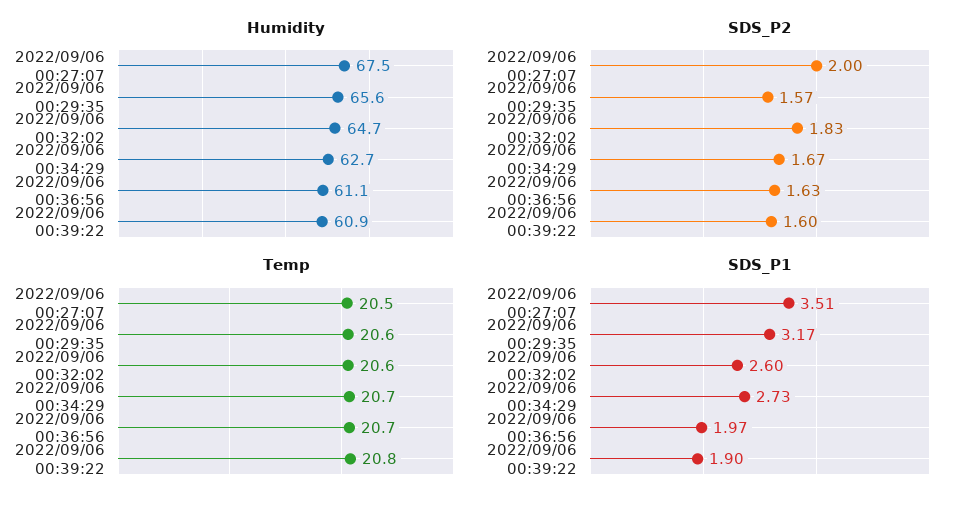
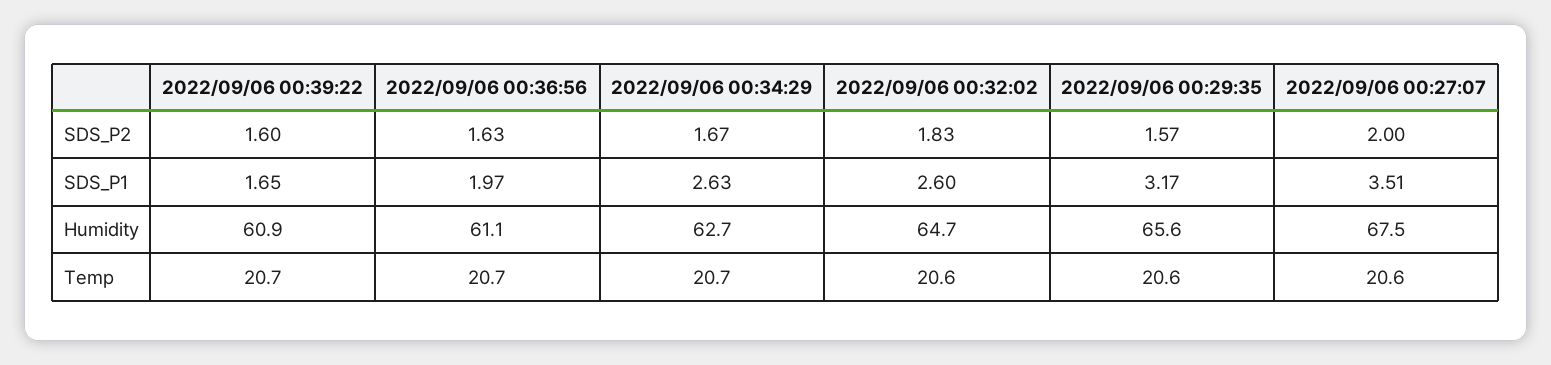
Temp, 2022/09/06 00:27:07: 20.5 -> 20.6
Temp, 2022/09/06 00:39:22: 20.8 -> 20.7
SDS_P1, 2022/09/06 00:34:29: 2.73 -> 2.63
SDS_P1, 2022/09/06 00:39:22: 1.9 -> 1.65

